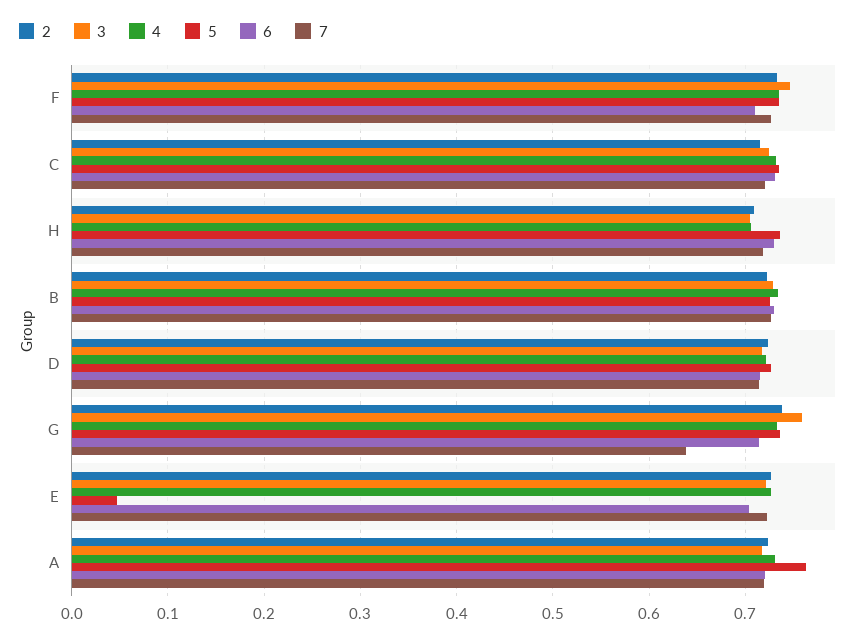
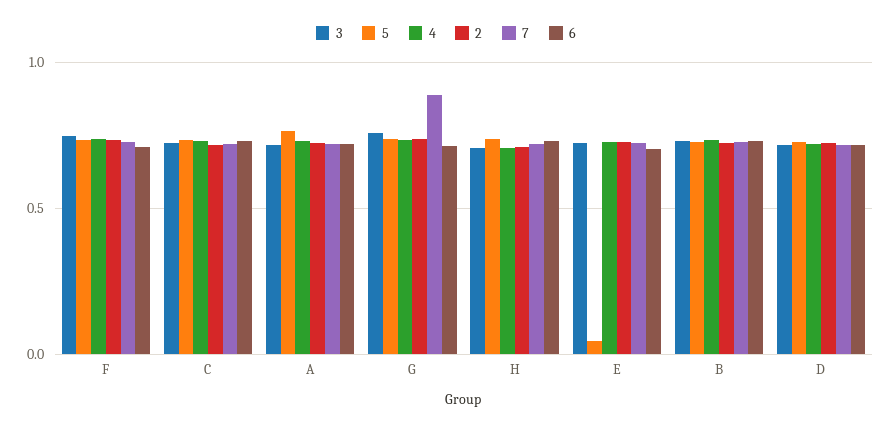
7, G: 0.64 -> 0.9

